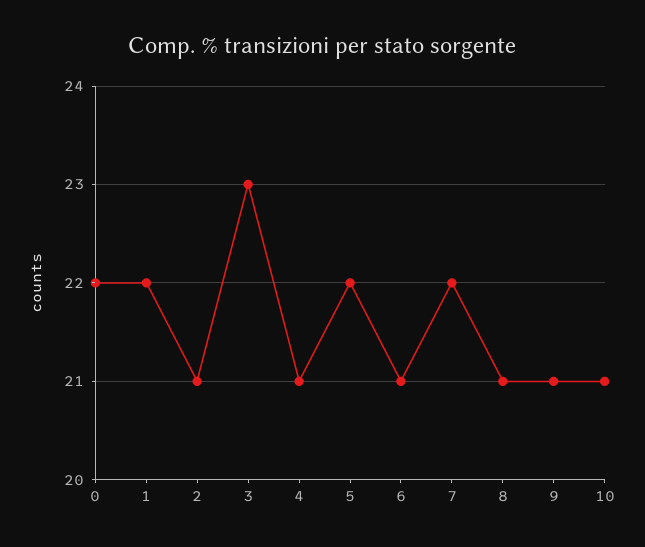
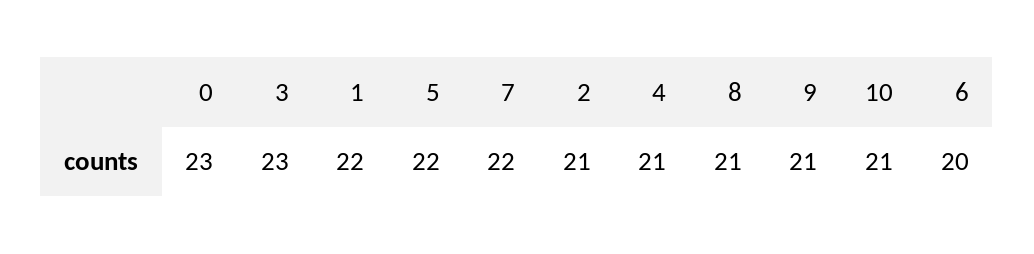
0: 22 -> 23
6: 21 -> 20

